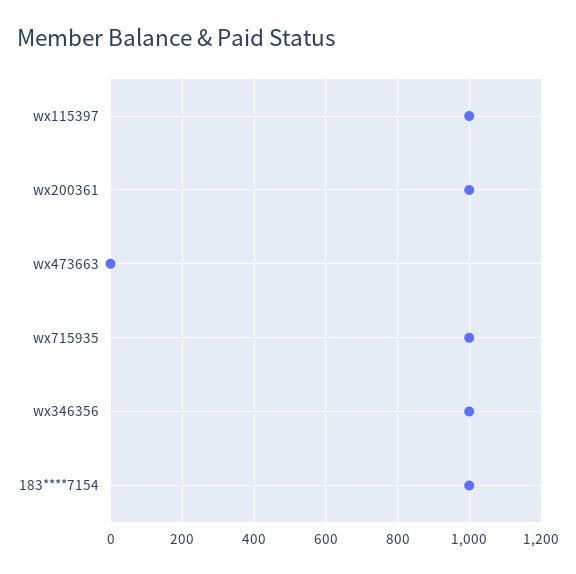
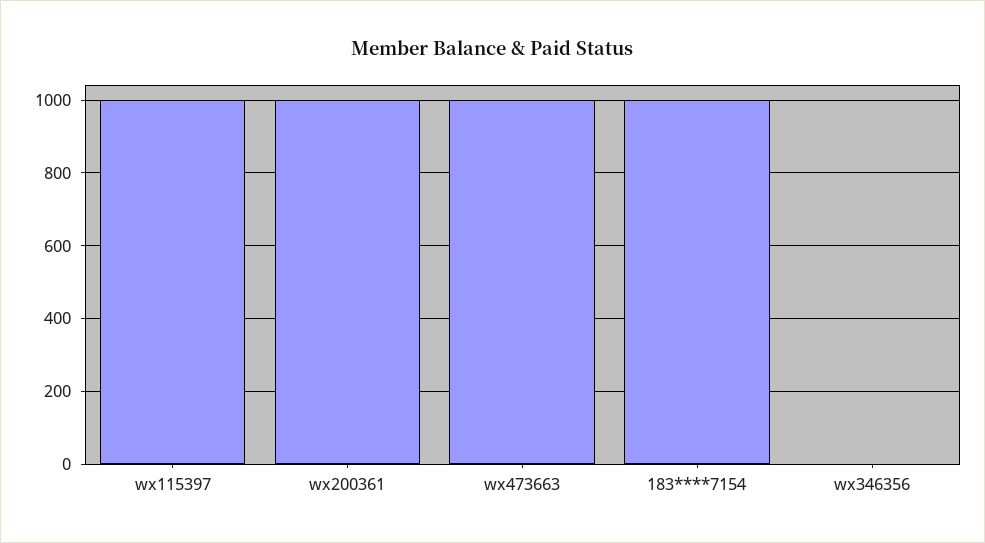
wx473663: 0 -> 1000
wx715935: 1000 -> none
wx346356: 1000 -> 0

